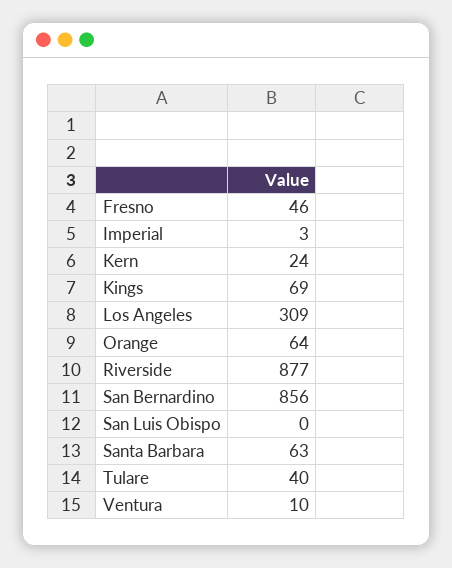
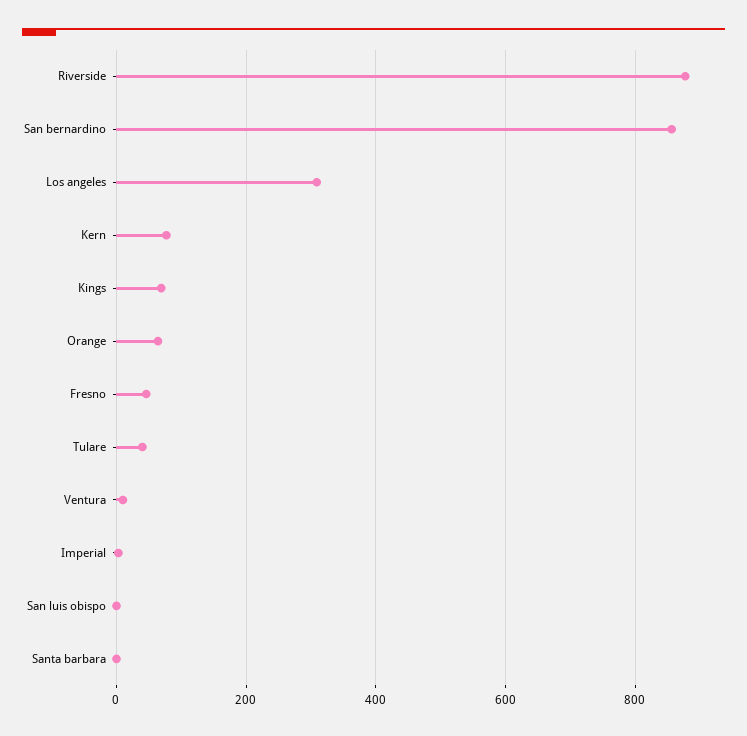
Kern: 24 -> 80
Santa Barbara: 63 -> 0

